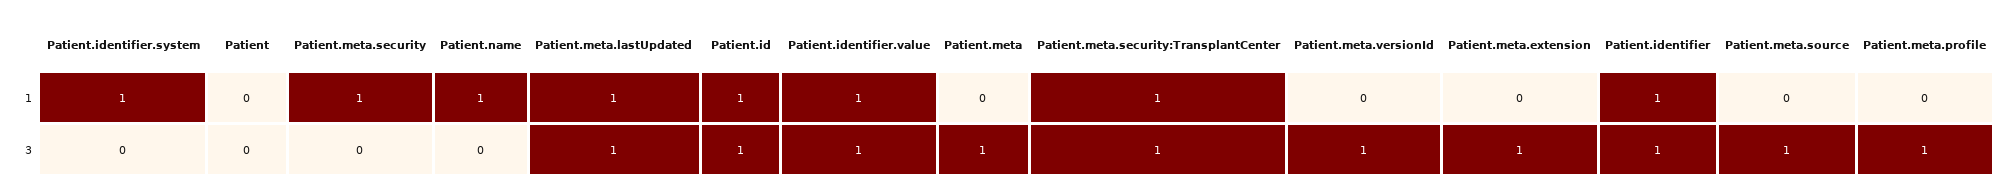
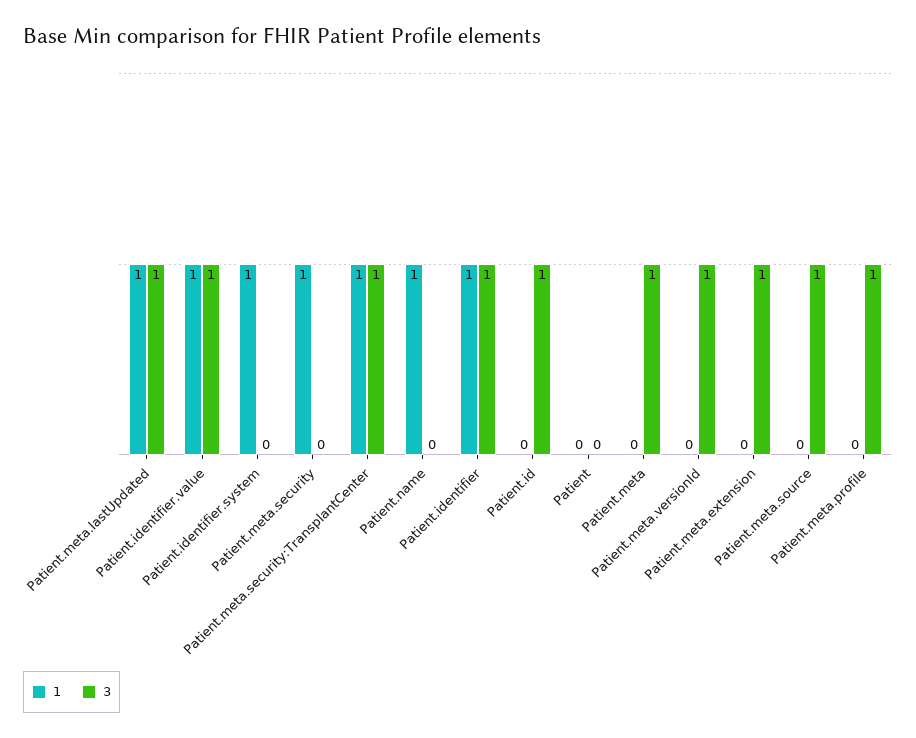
1, Patient.id: 1 -> 0

